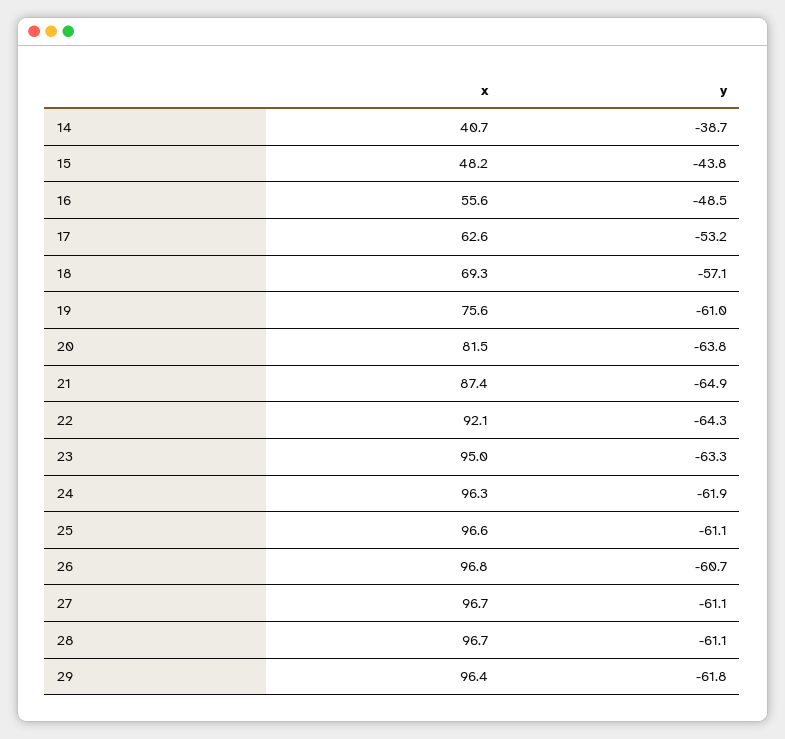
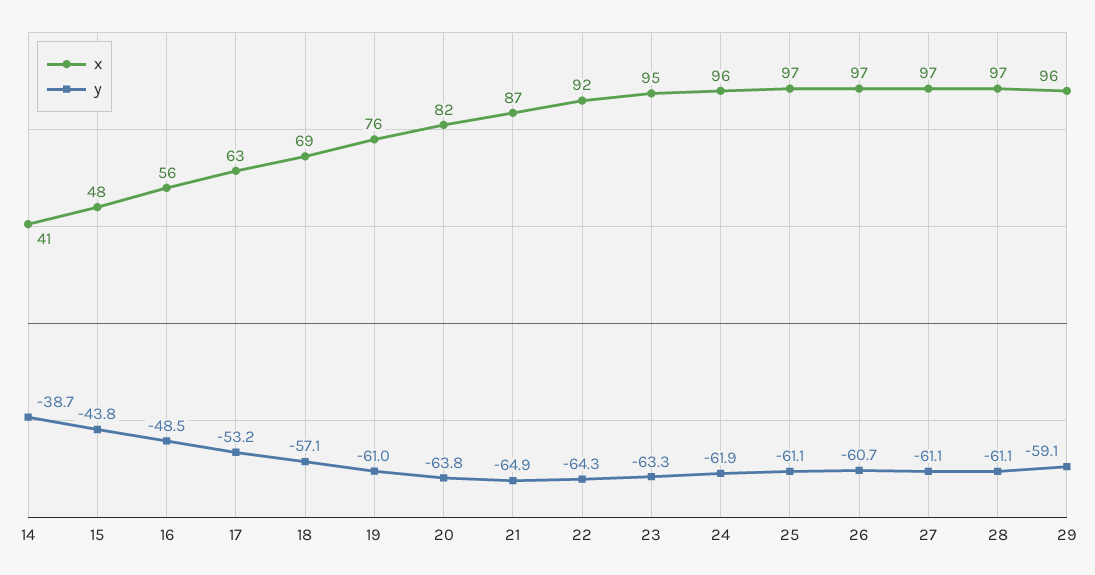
y, 29: -61.8 -> -59.1

